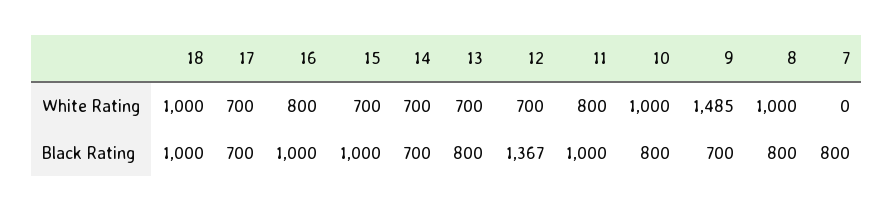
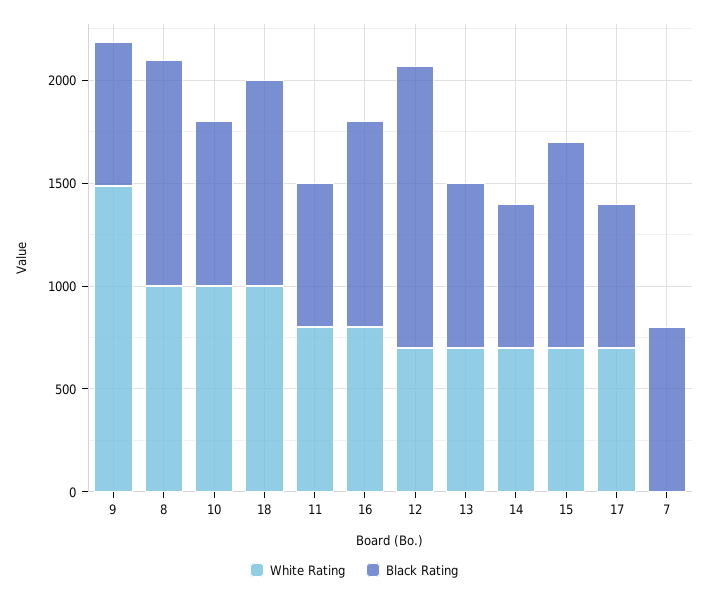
Black Rating, 11: 1000 -> 700
Black Rating, 8: 800 -> 1100

